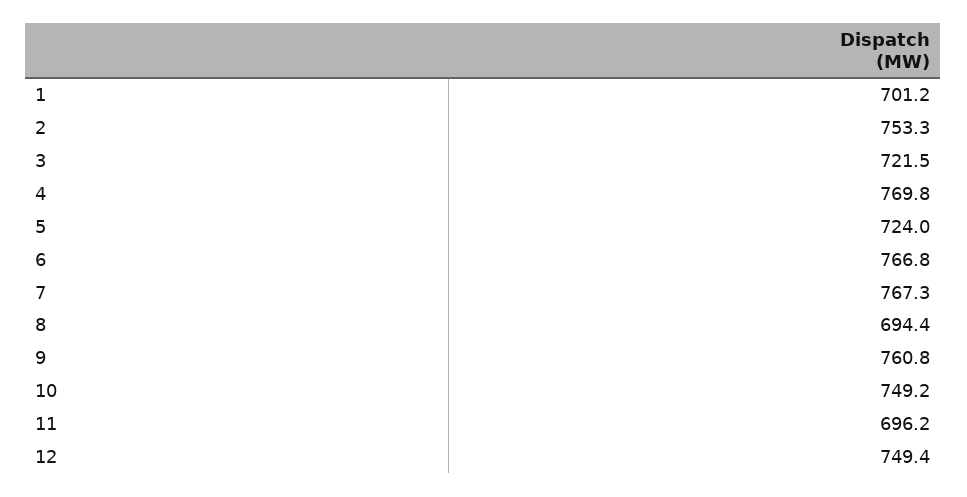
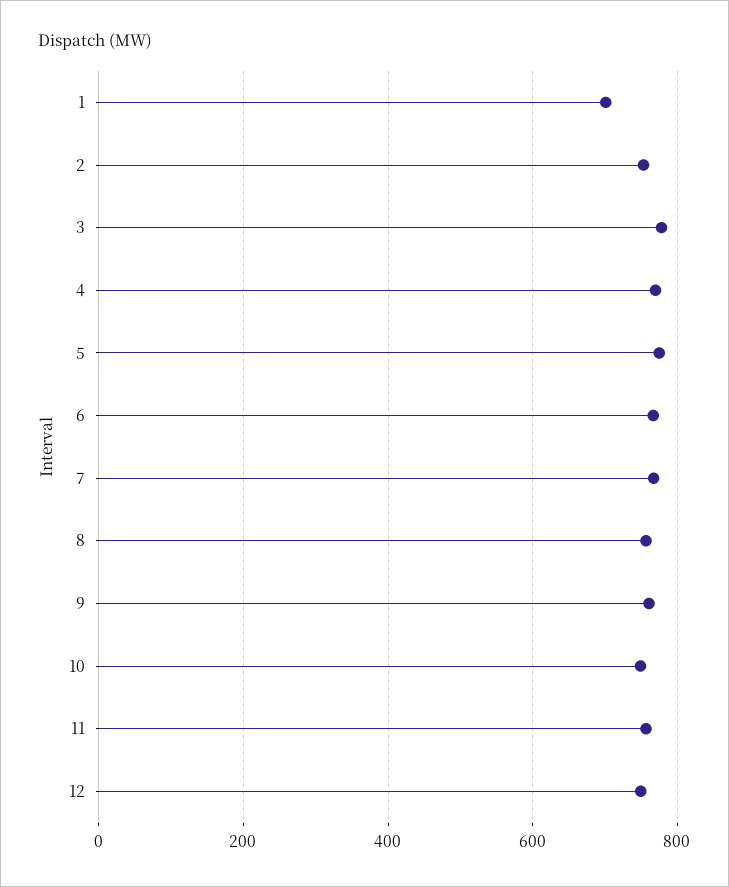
3: 721.5 -> 780
5: 724 -> 780
8: 694.4 -> 760
11: 696.2 -> 760

